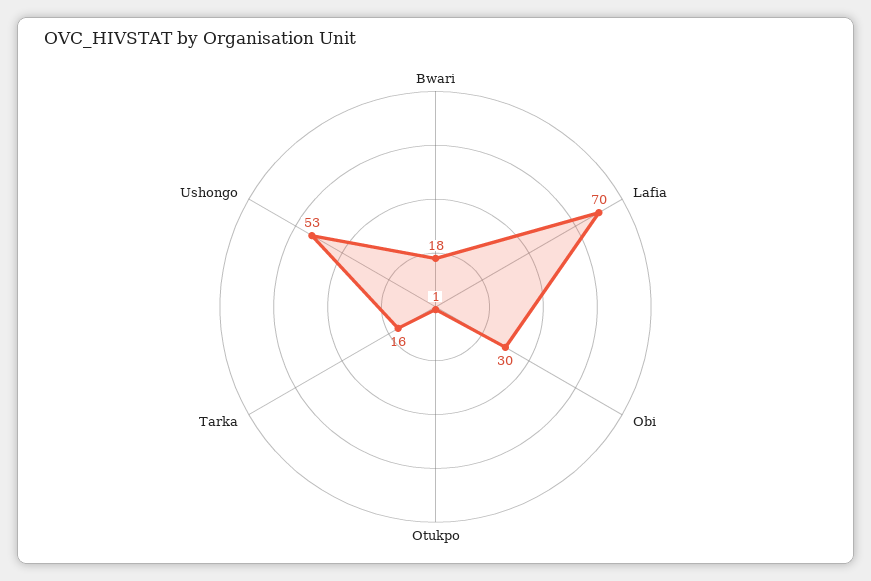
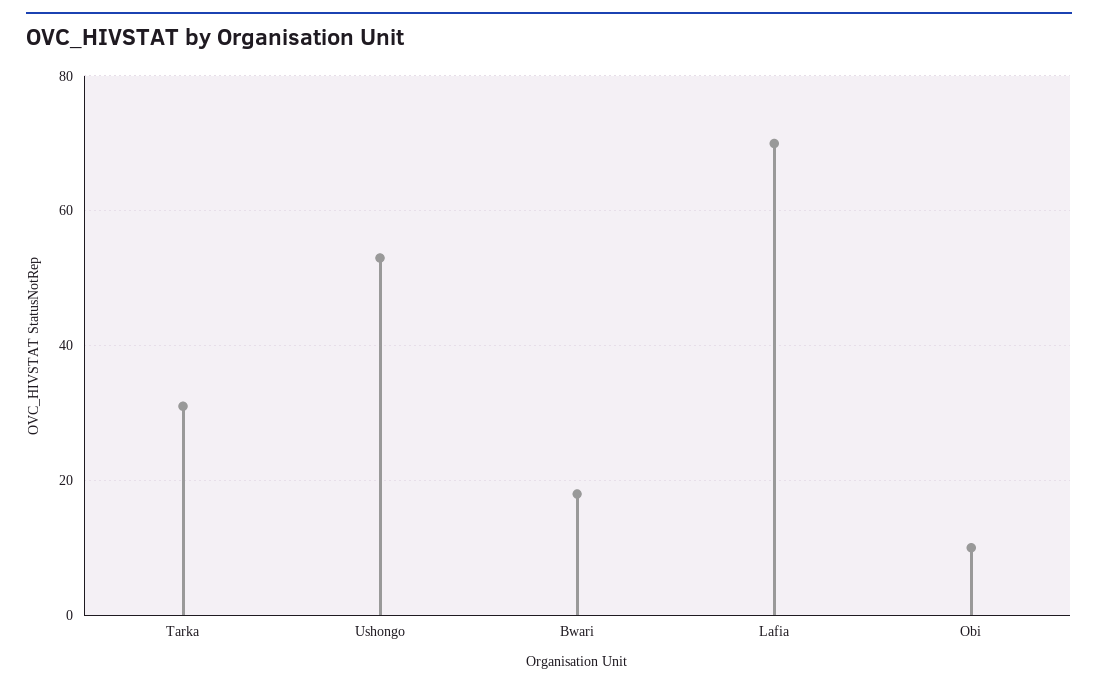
Obi: 30 -> 10
Otukpo: 1 -> none
Tarka: 16 -> 30

